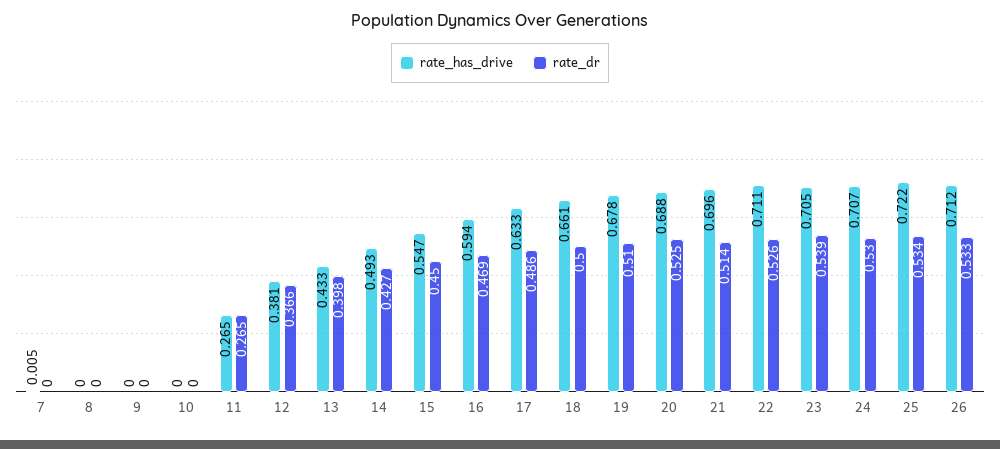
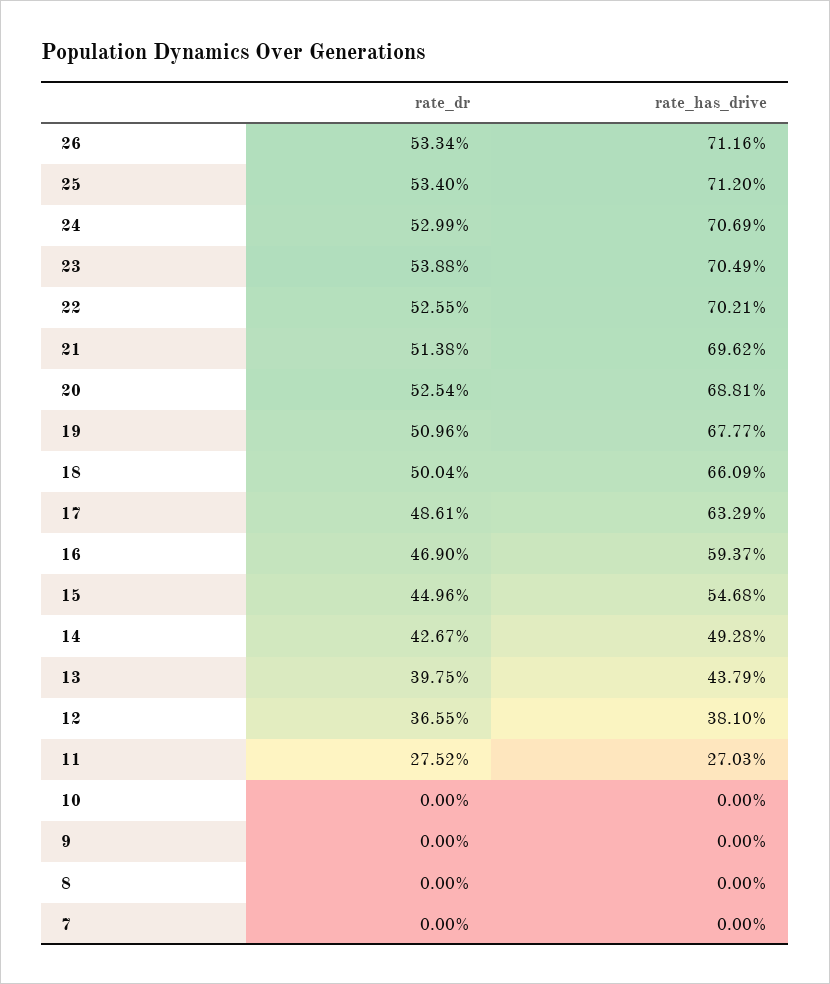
rate_has_drive, 7: 0.005 -> 0
rate_has_drive, 11: 0.265 -> 0.2703
rate_dr, 11: 0.265 -> 0.2752
rate_has_drive, 13: 0.433 -> 0.4379
rate_has_drive, 22: 0.711 -> 0.7021
rate_has_drive, 25: 0.722 -> 0.712

